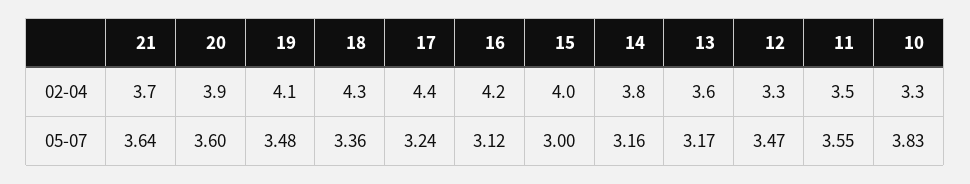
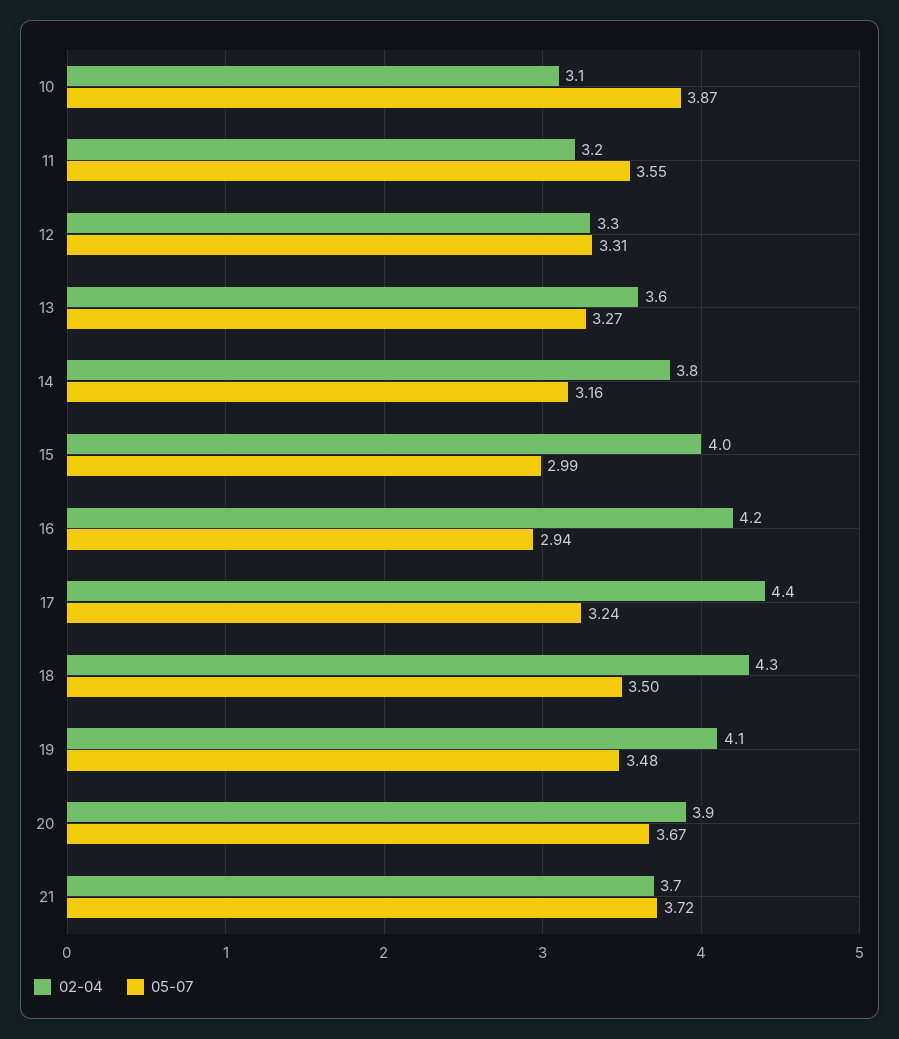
02-04, 11: 3.5 -> 3.2
02-04, 10: 3.3 -> 3.1
05-07, 21: 3.64 -> 3.72
05-07, 20: 3.6 -> 3.67
05-07, 18: 3.36 -> 3.5
05-07, 16: 3.12 -> 2.94
05-07, 15: 3 -> 2.99
05-07, 13: 3.17 -> 3.27
05-07, 12: 3.47 -> 3.31
05-07, 10: 3.83 -> 3.87

